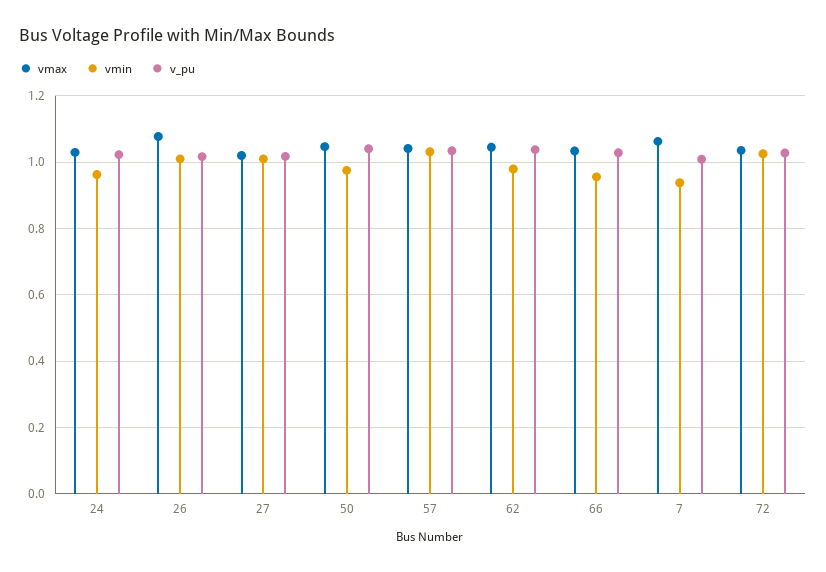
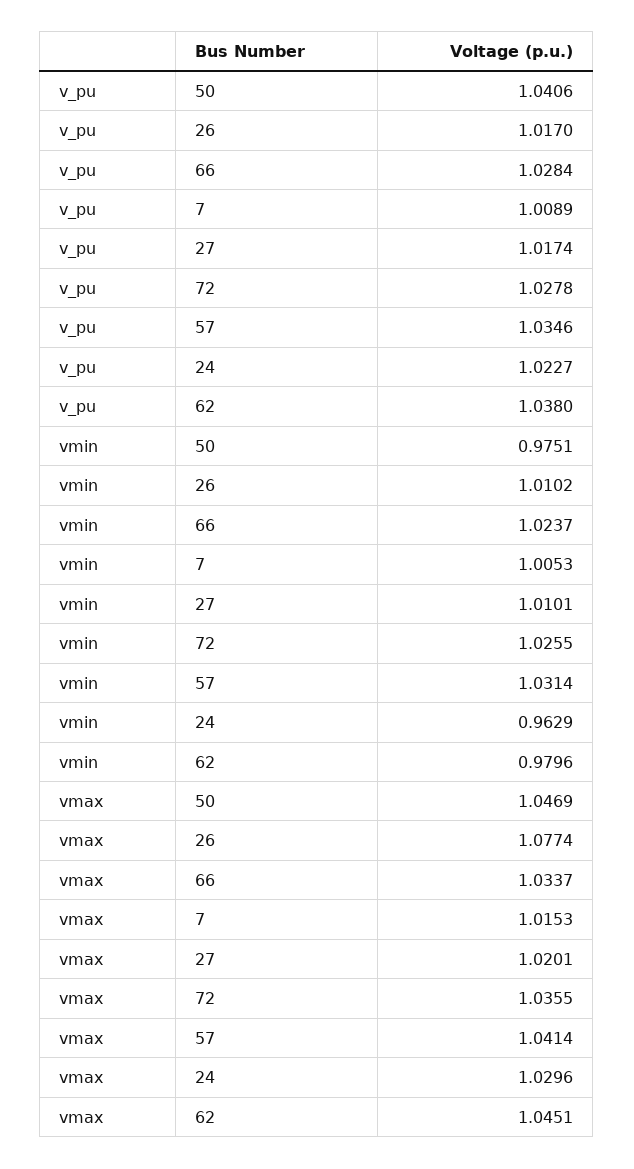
vmin, 66: 0.96 -> 1.0237
vmax, 7: 1.06 -> 1.0153
vmin, 7: 0.94 -> 1.0053

